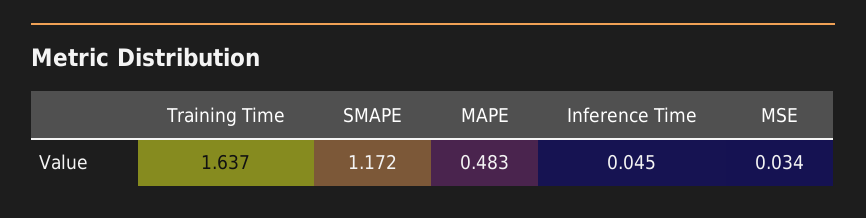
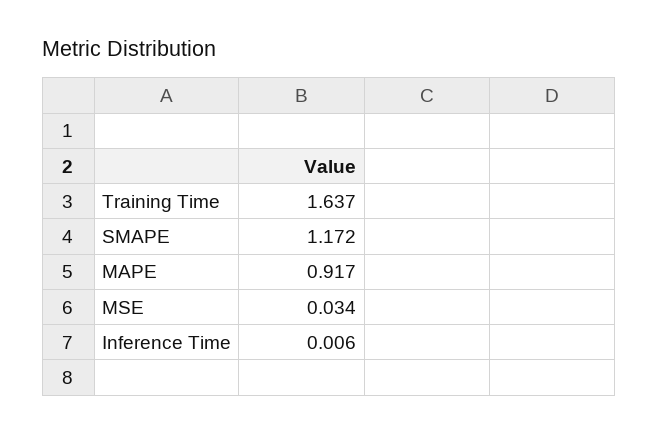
MAPE: 0.483 -> 0.917
Inference Time: 0.045 -> 0.006

